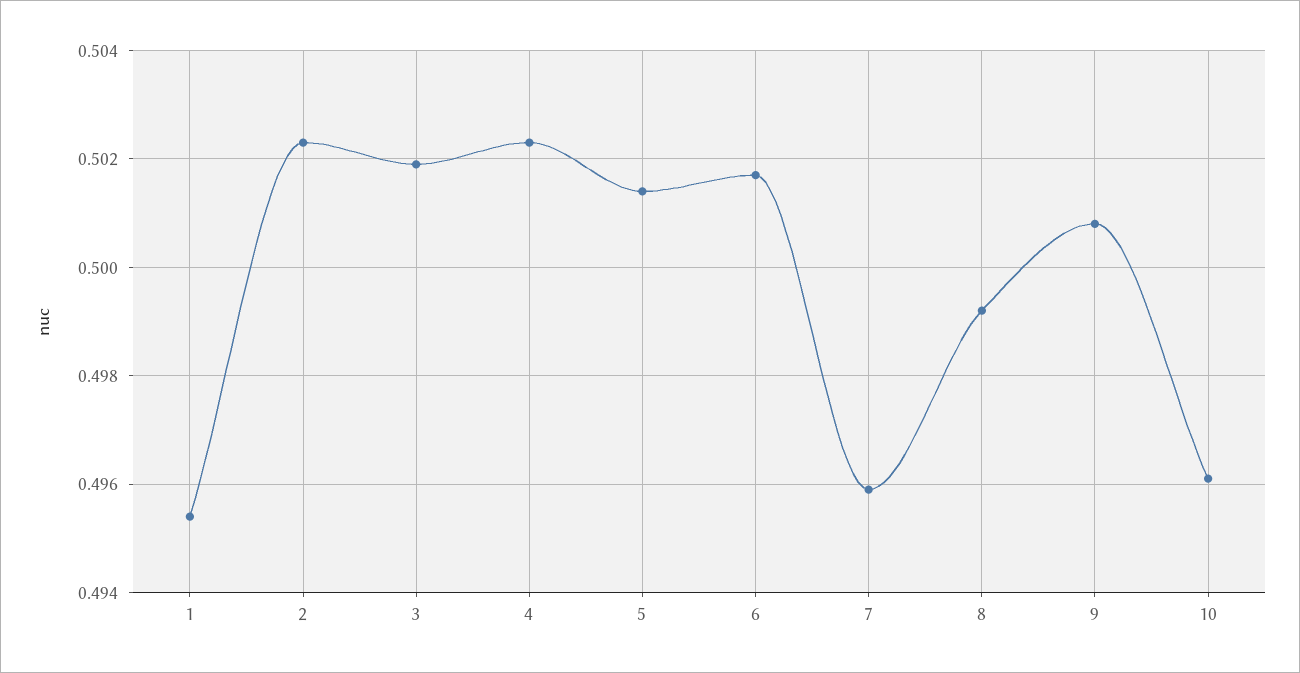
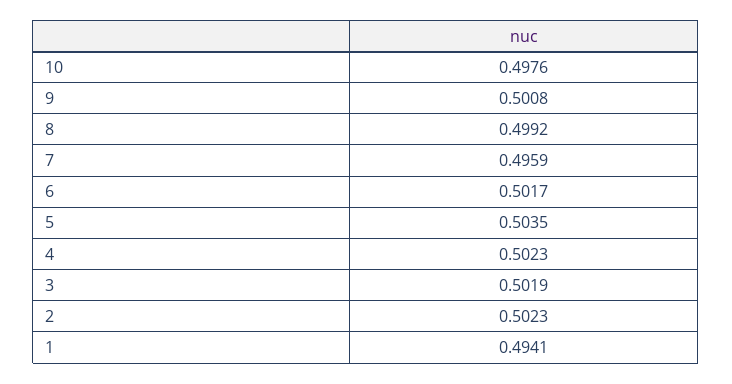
1: 0.4955 -> 0.4941
5: 0.5015 -> 0.5035
10: 0.496 -> 0.4976

